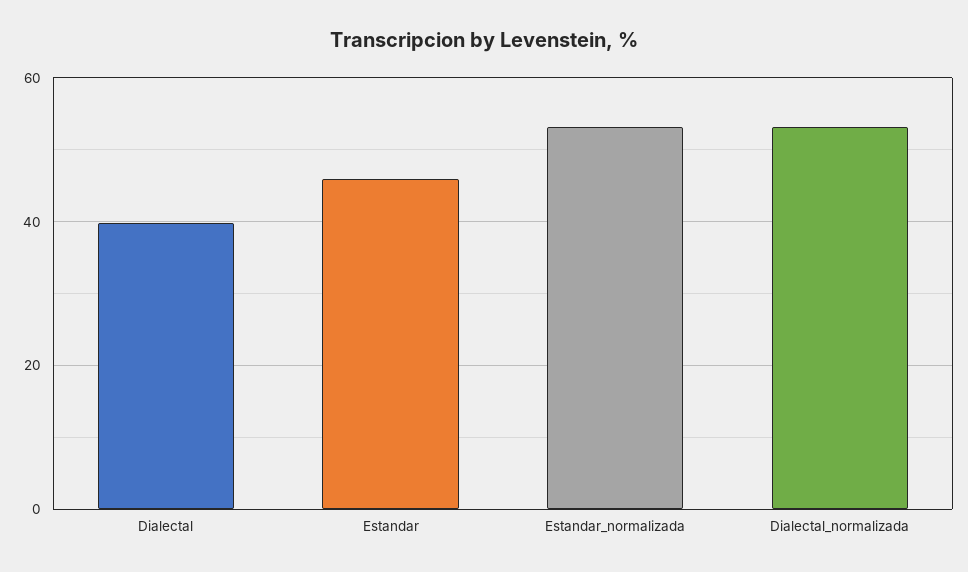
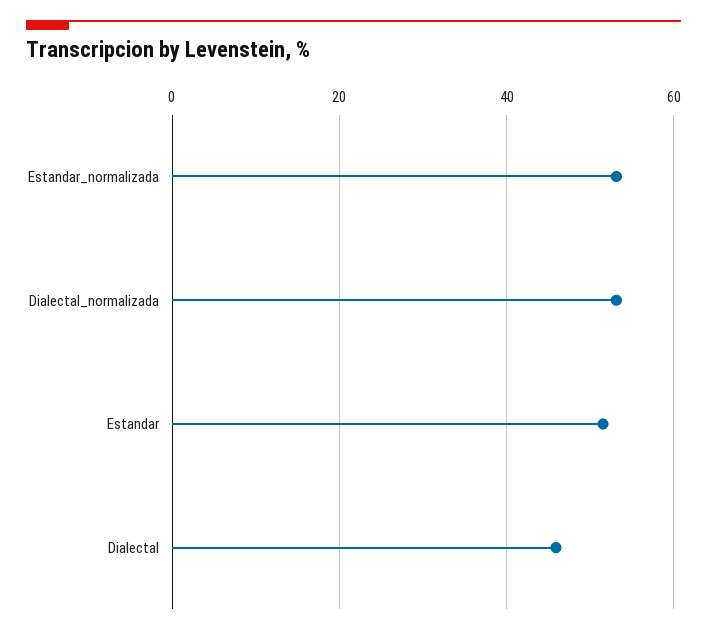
Dialectal: 40 -> 46
Estandar: 46 -> 52

